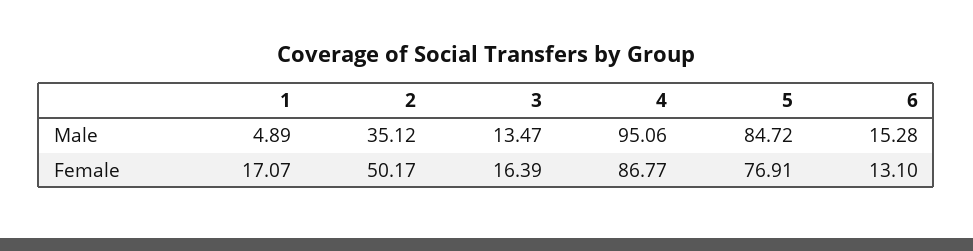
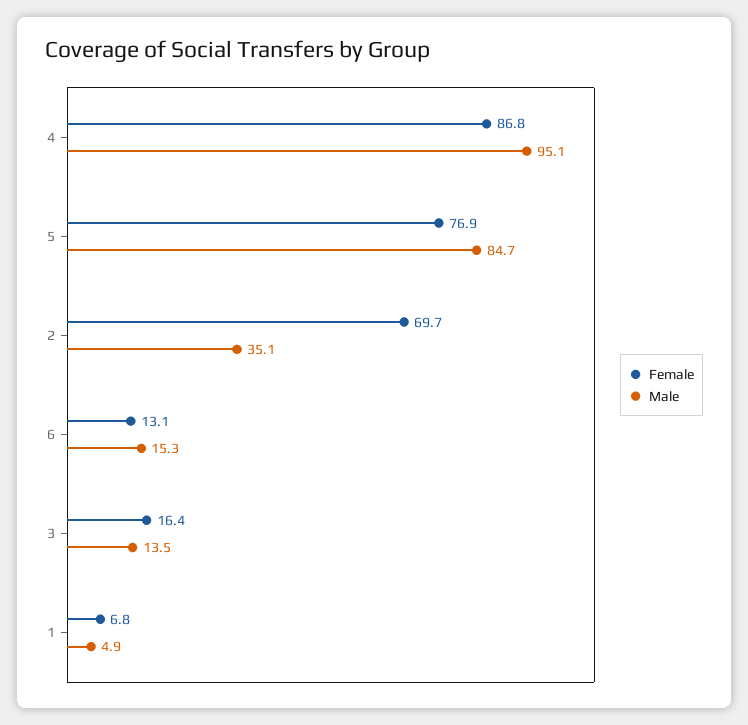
Female, 1: 17.07 -> 6.8
Female, 2: 50.17 -> 69.7

